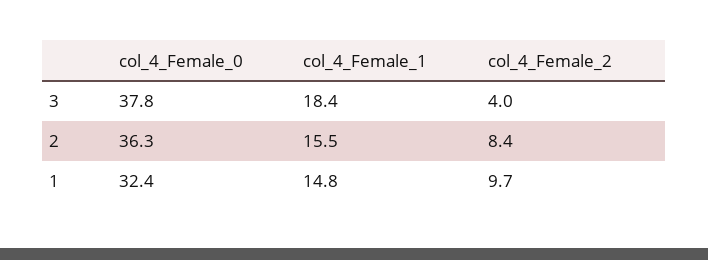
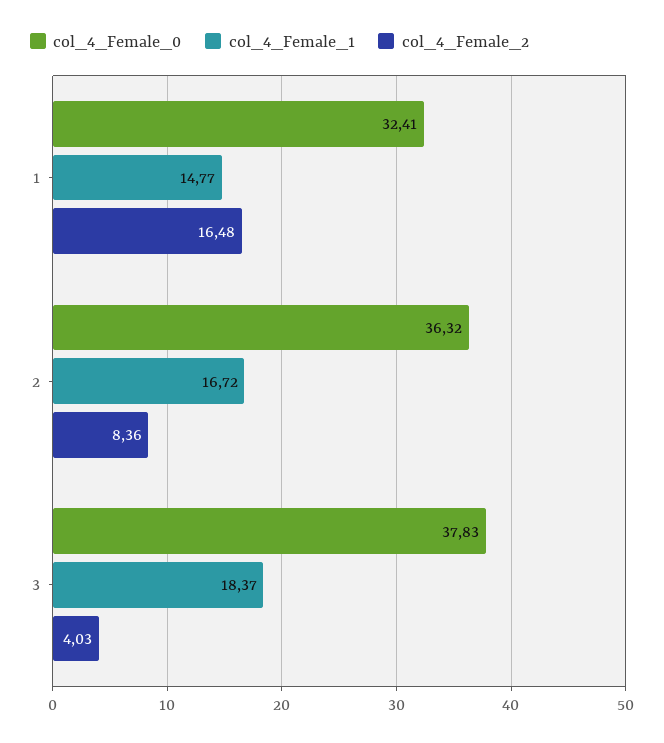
col_4_Female_1, 2: 15.5 -> 16.72
col_4_Female_2, 1: 9.7 -> 16.48

